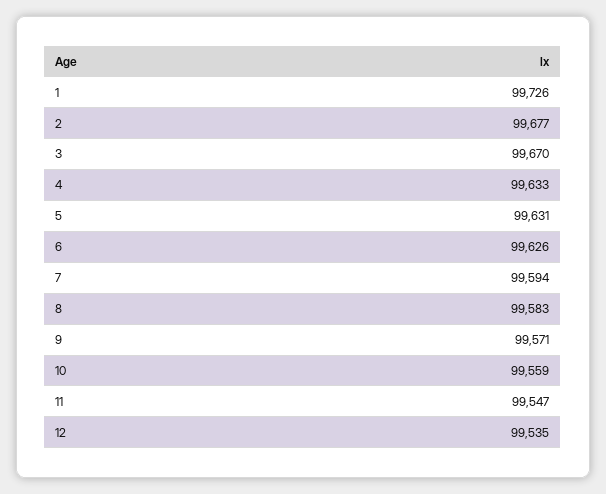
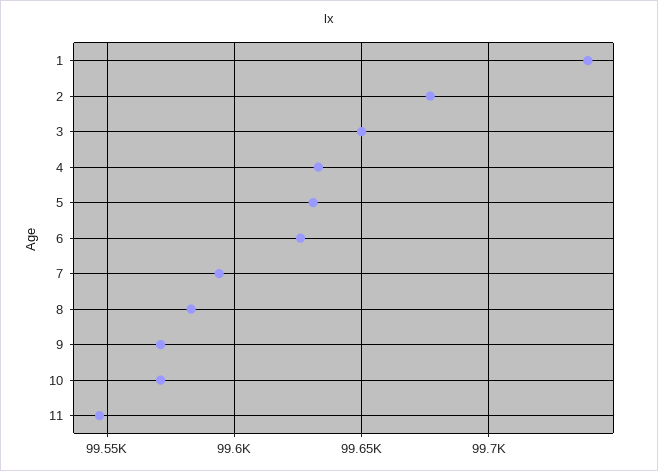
1: 99726 -> 99740
3: 99670 -> 99650
10: 99559 -> 99570
12: 99535 -> none

